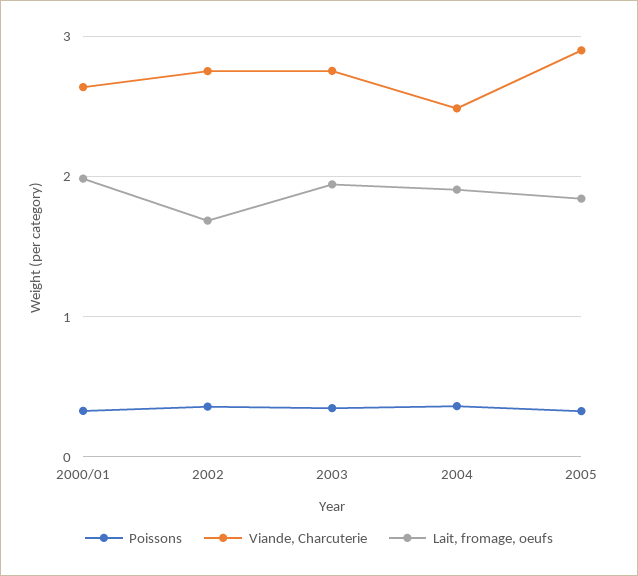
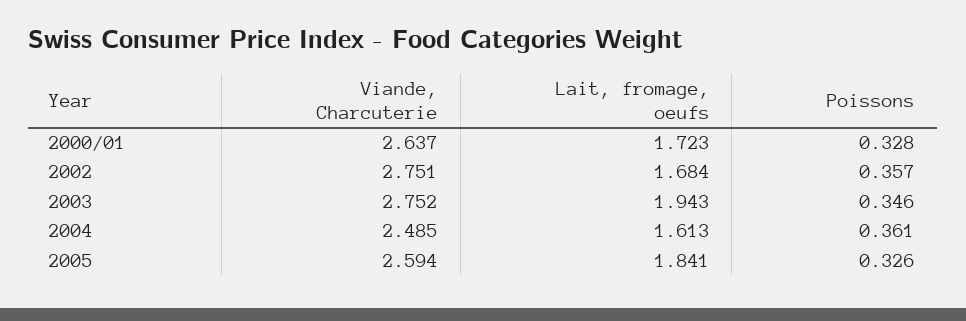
Lait, fromage, oeufs, 2000/01: 2 -> 1.723
Lait, fromage, oeufs, 2004: 1.9 -> 1.613
Viande, Charcuterie, 2005: 2.9 -> 2.594

